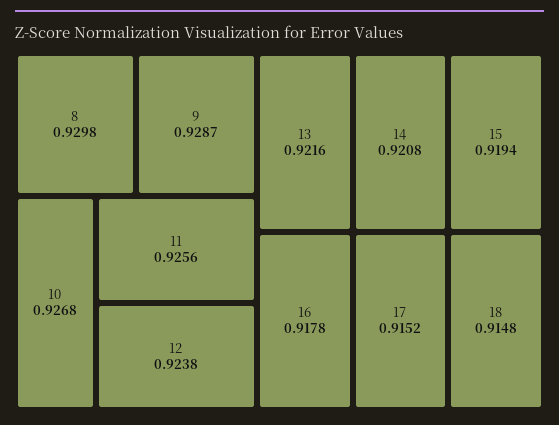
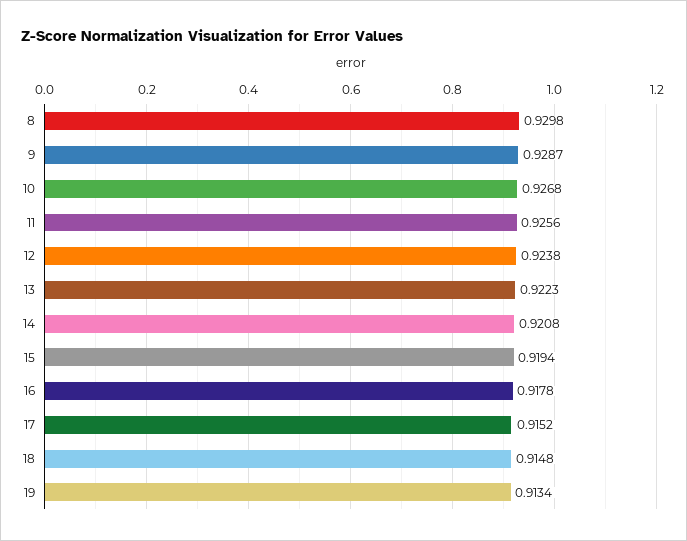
13: 0.9216 -> 0.9223
19: none -> 0.9134

